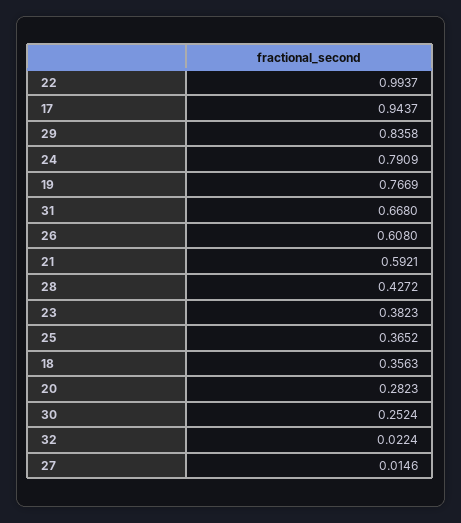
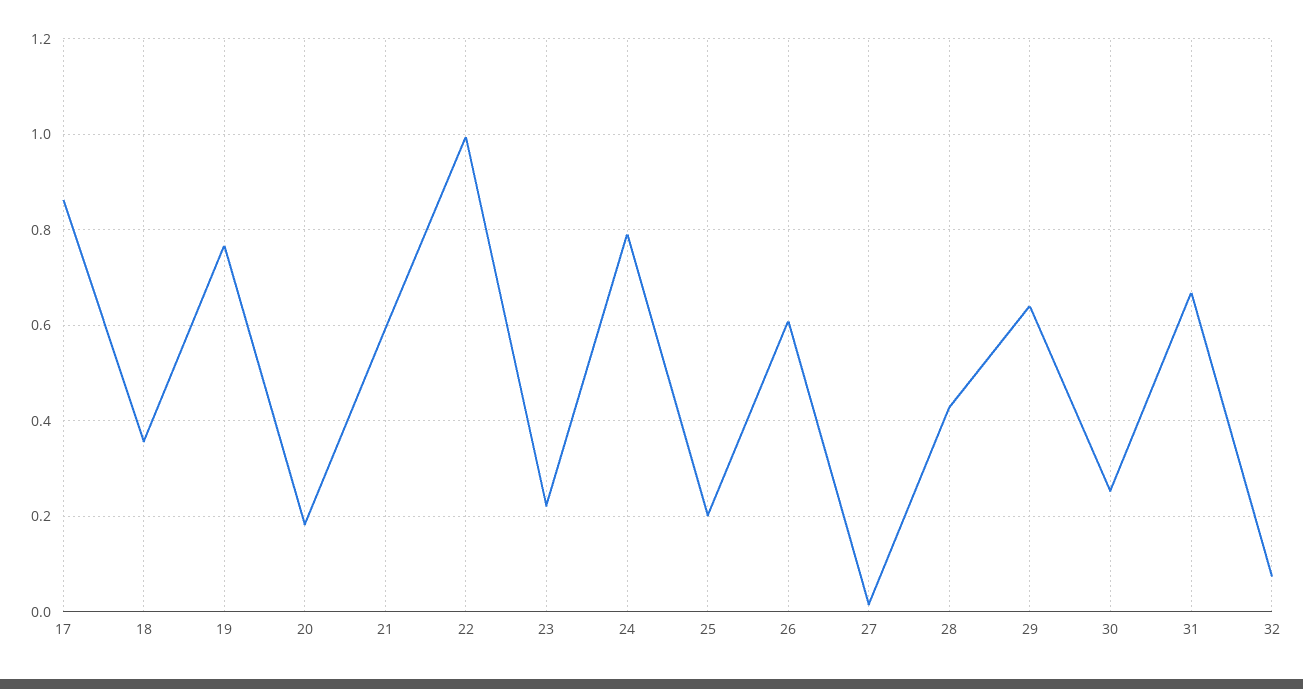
17: 0.9437 -> 0.86
29: 0.8358 -> 0.64
23: 0.3823 -> 0.22
25: 0.3652 -> 0.2
20: 0.2823 -> 0.18
32: 0.0224 -> 0.08

